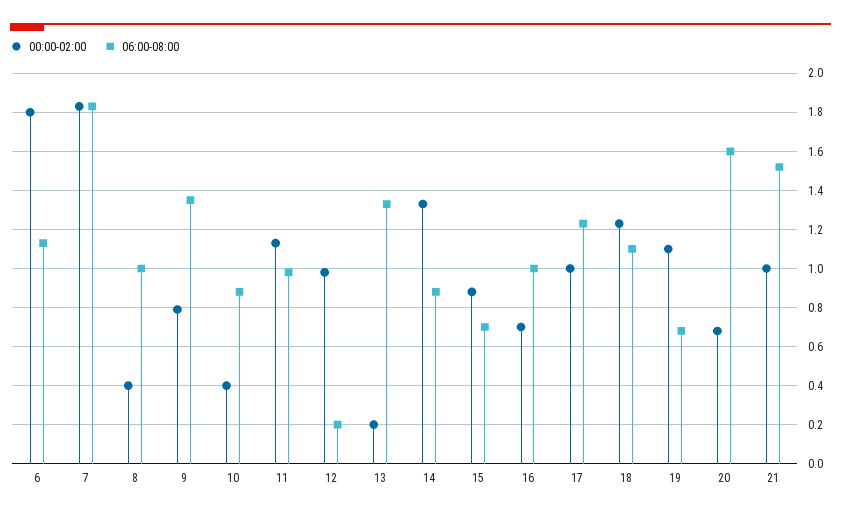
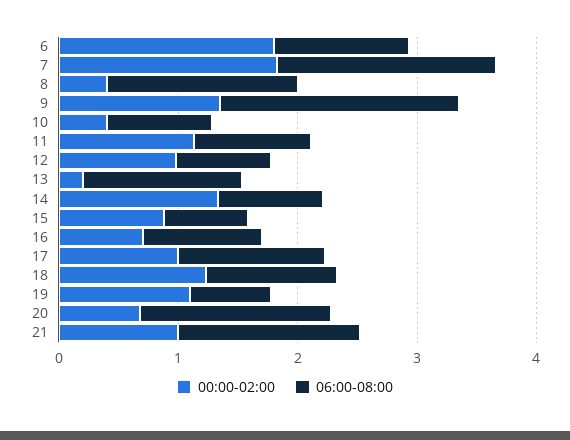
06:00-08:00, 8: 1 -> 1.6
00:00-02:00, 9: 0.8 -> 1.4
06:00-08:00, 9: 1.35 -> 2
06:00-08:00, 12: 0.2 -> 0.8

